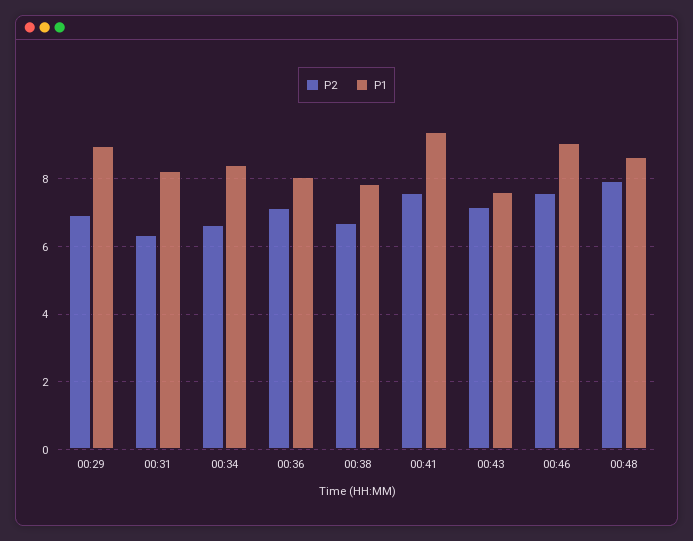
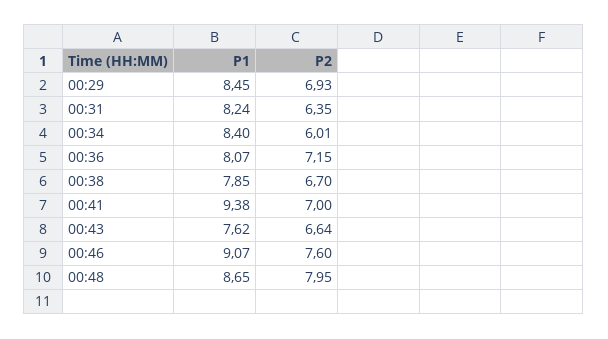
P1, 00:29: 9 -> 8.45
P2, 00:34: 6.6 -> 6.01
P2, 00:41: 7.6 -> 7
P2, 00:43: 7.2 -> 6.64

